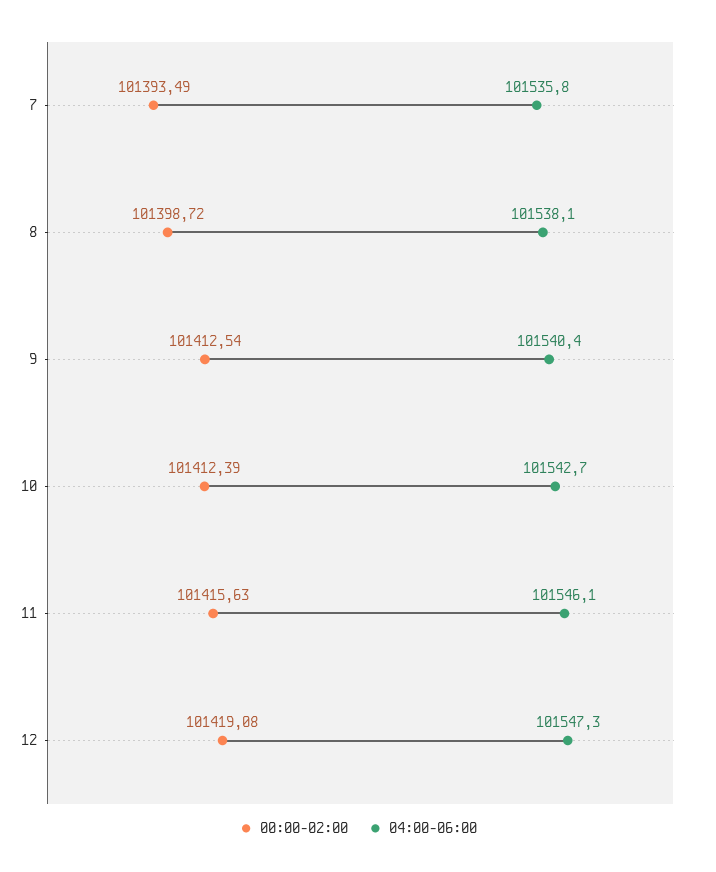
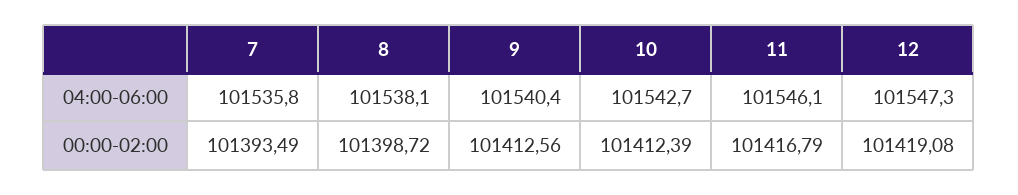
00:00-02:00, 9: 101412.54 -> 101412.56
00:00-02:00, 11: 101415.63 -> 101416.79

